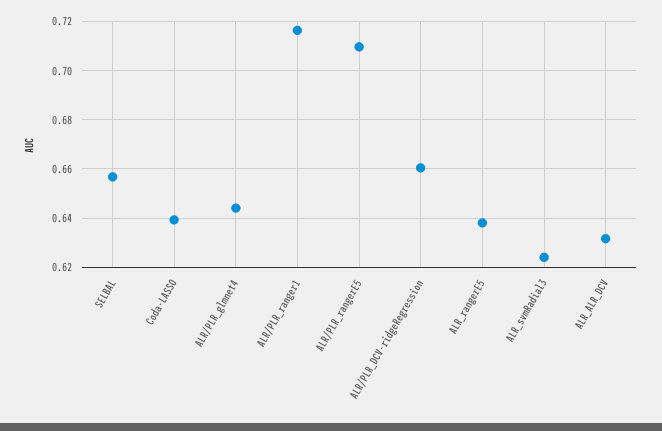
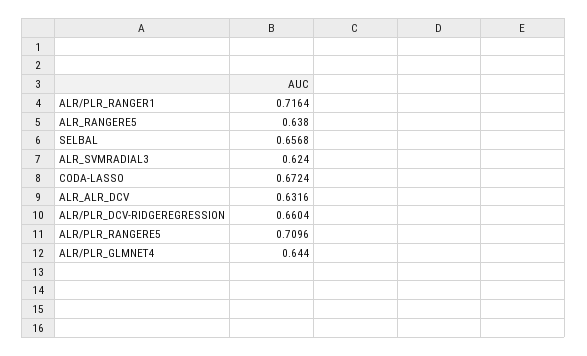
Coda-LASSO: 0.64 -> 0.6724

